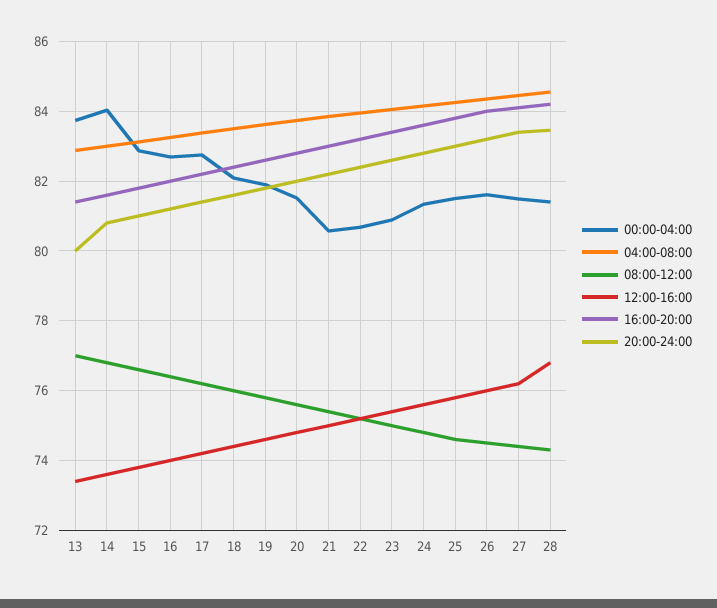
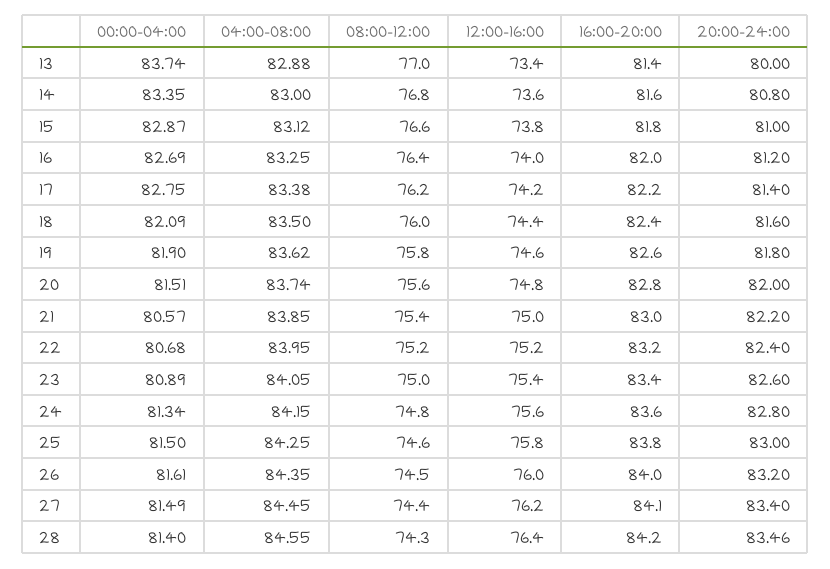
00:00-04:00, 14: 84 -> 83.35
12:00-16:00, 28: 76.8 -> 76.4

